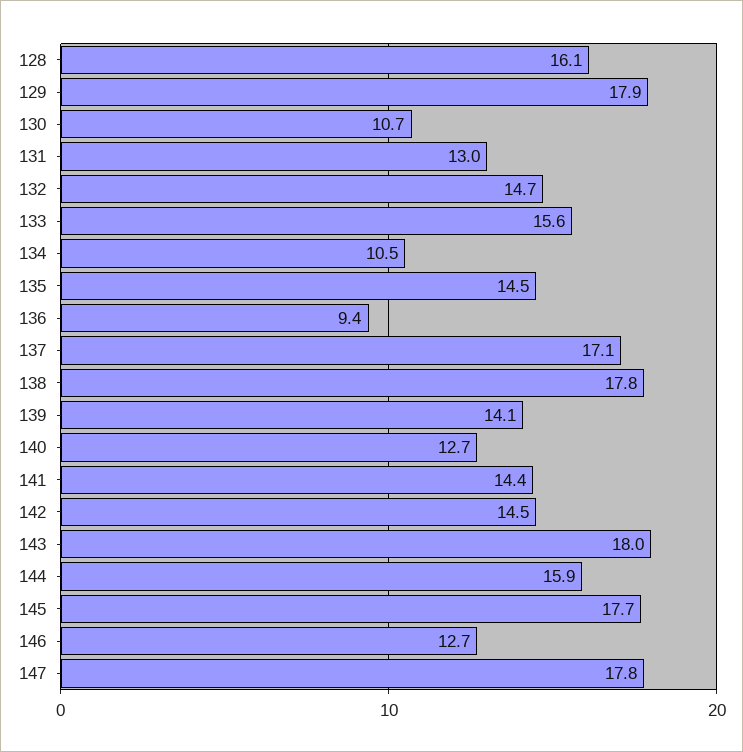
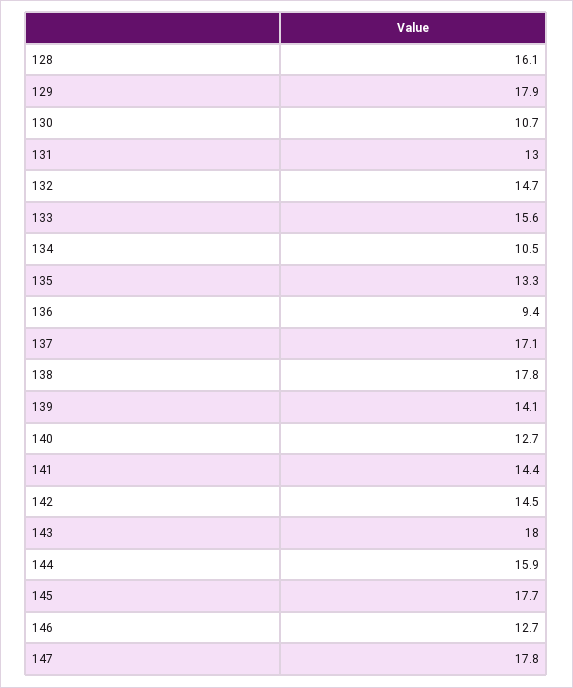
135: 14.5 -> 13.3

